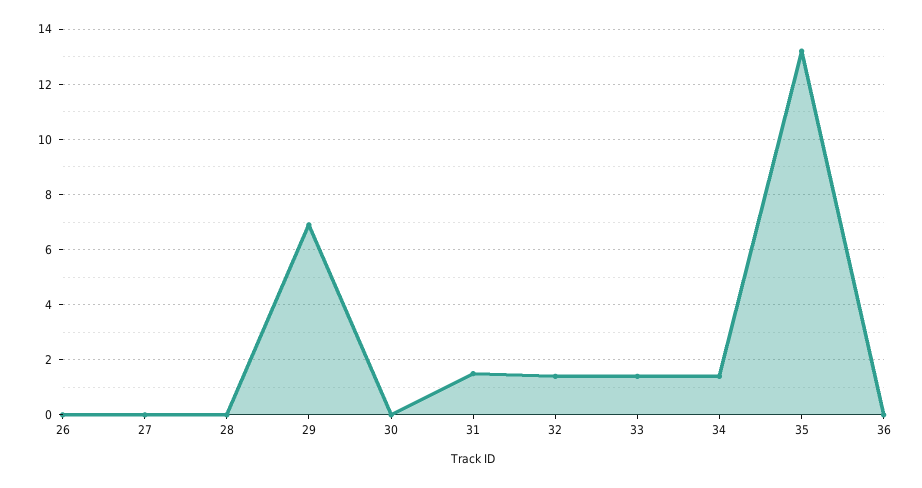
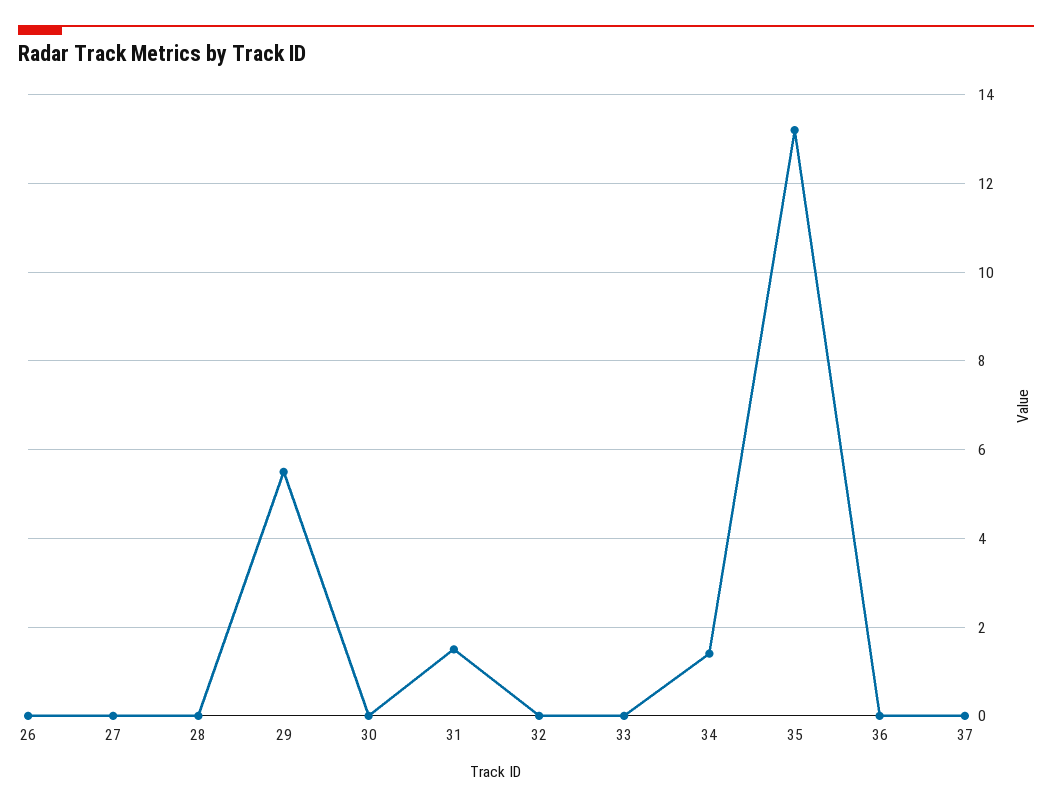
29: 7 -> 5.5
32: 1.5 -> 0
33: 1.5 -> 0
37: none -> 0

